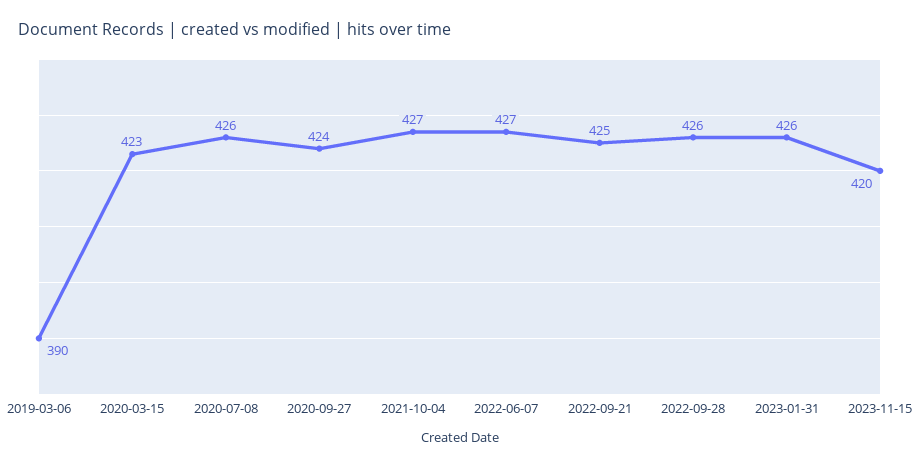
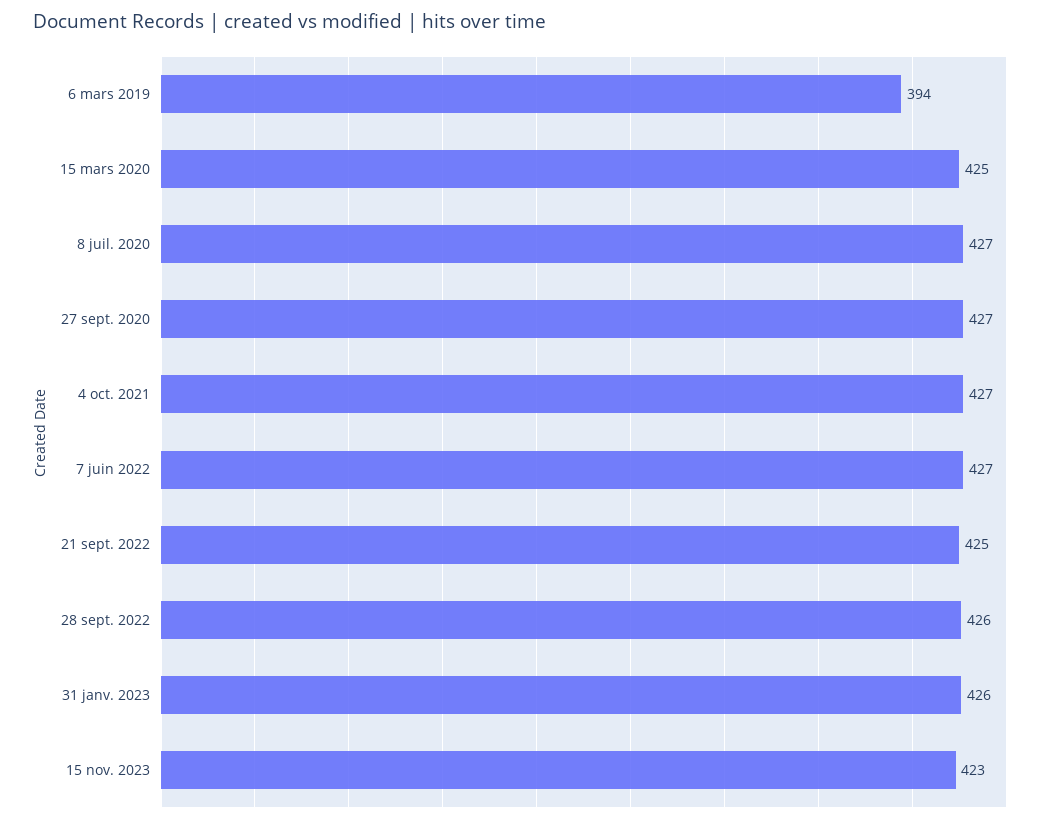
2019-03-06: 390 -> 394
2020-03-15: 423 -> 425
2020-07-08: 426 -> 427
2020-09-27: 424 -> 427
2023-11-15: 420 -> 423

